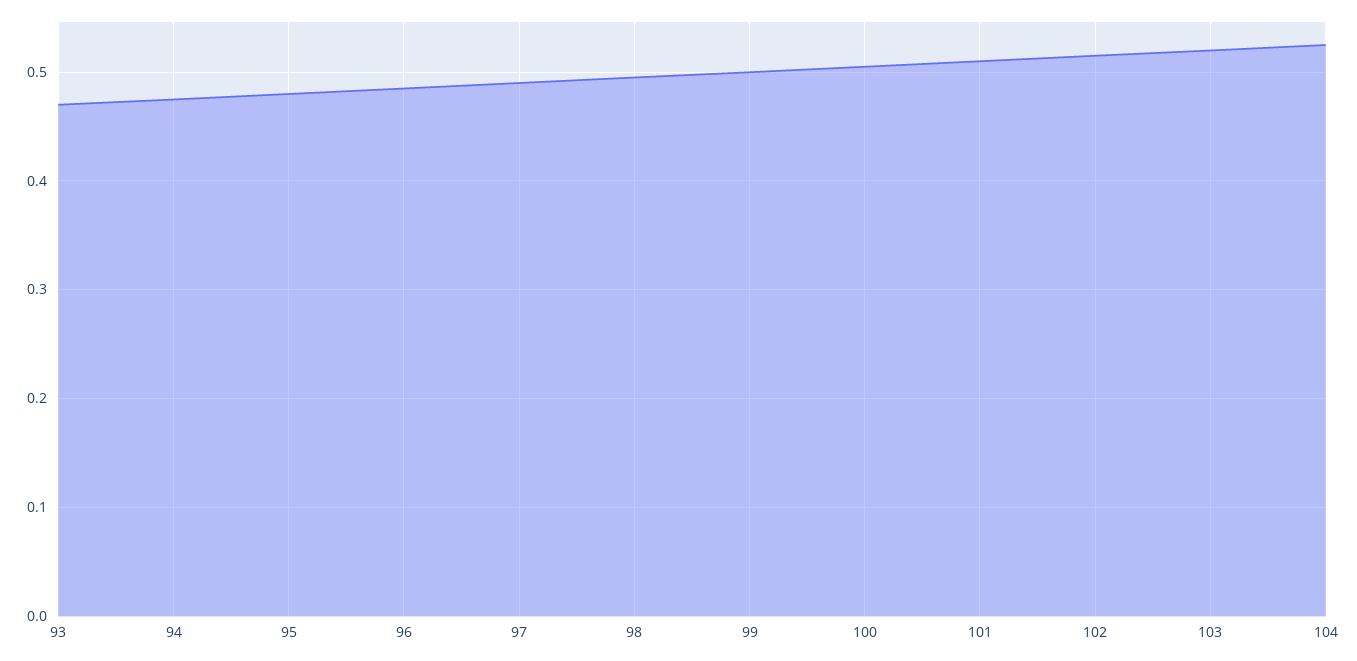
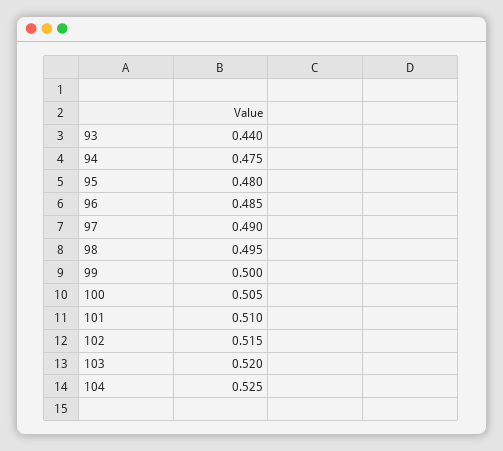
93: 0.47 -> 0.44

